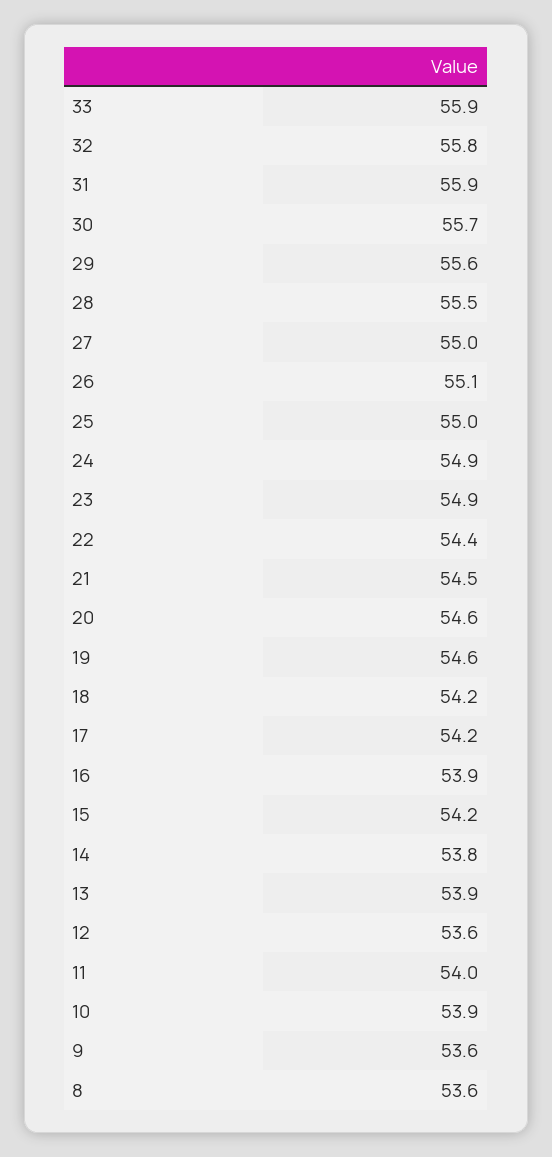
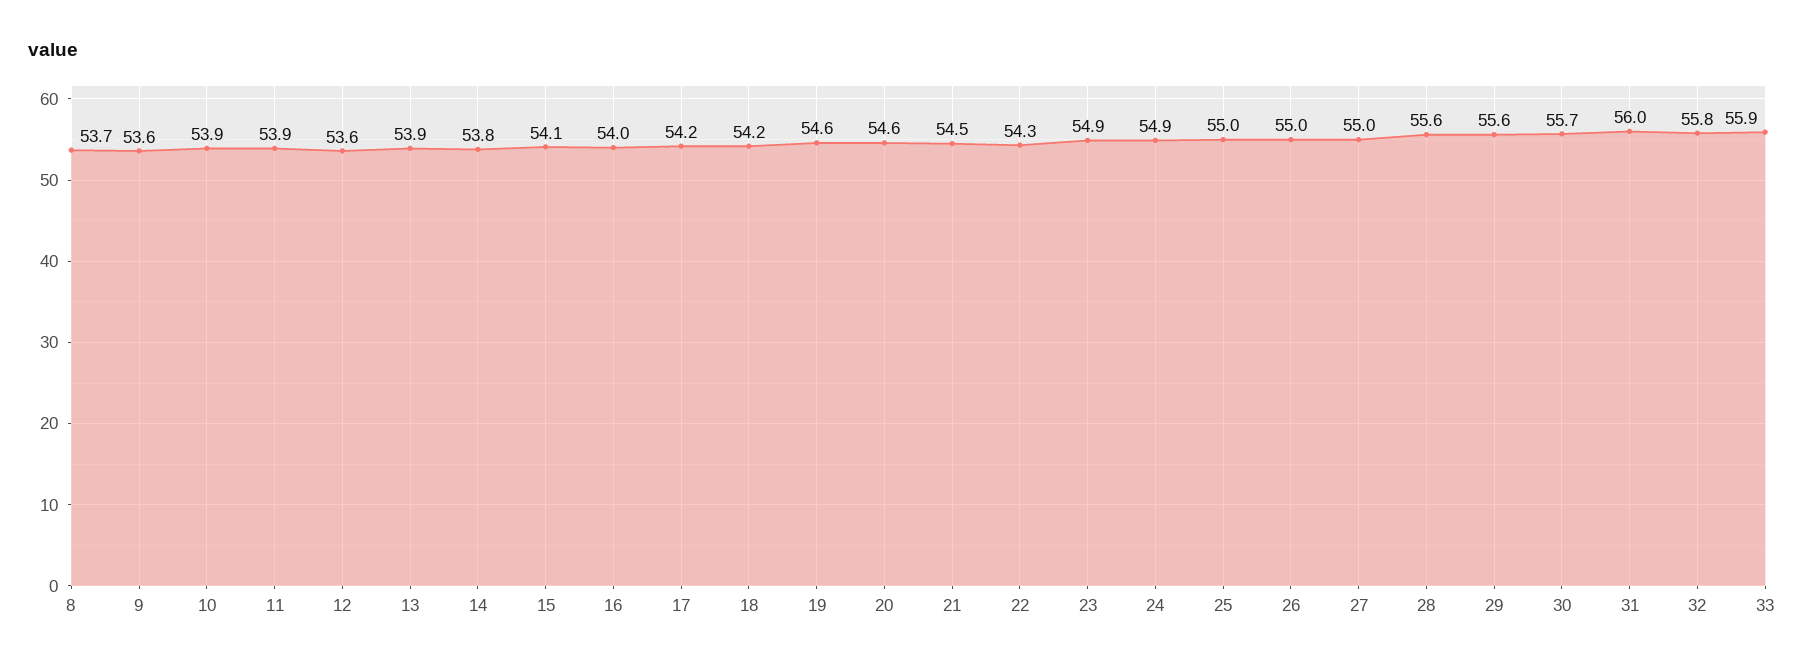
31: 55.9 -> 56
28: 55.5 -> 55.6
26: 55.1 -> 55
22: 54.4 -> 54.3
16: 53.9 -> 54
15: 54.2 -> 54.1
11: 54 -> 53.9
8: 53.6 -> 53.7

